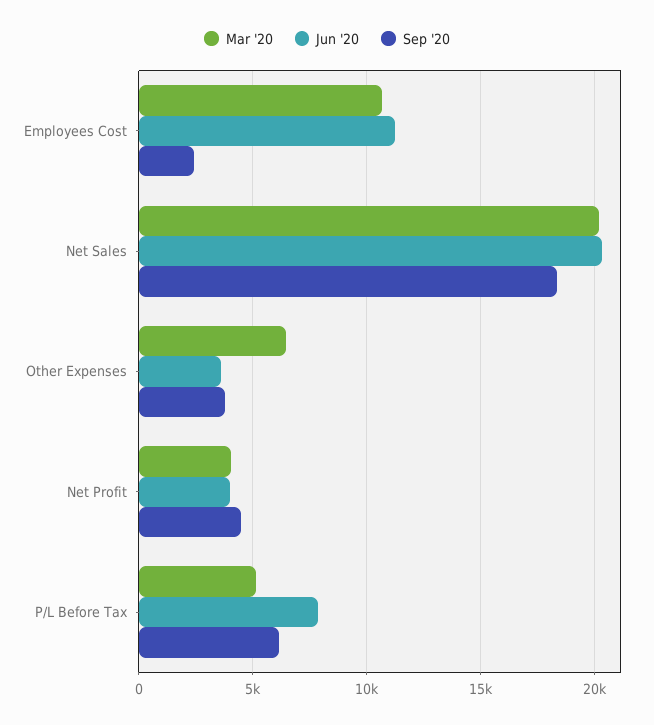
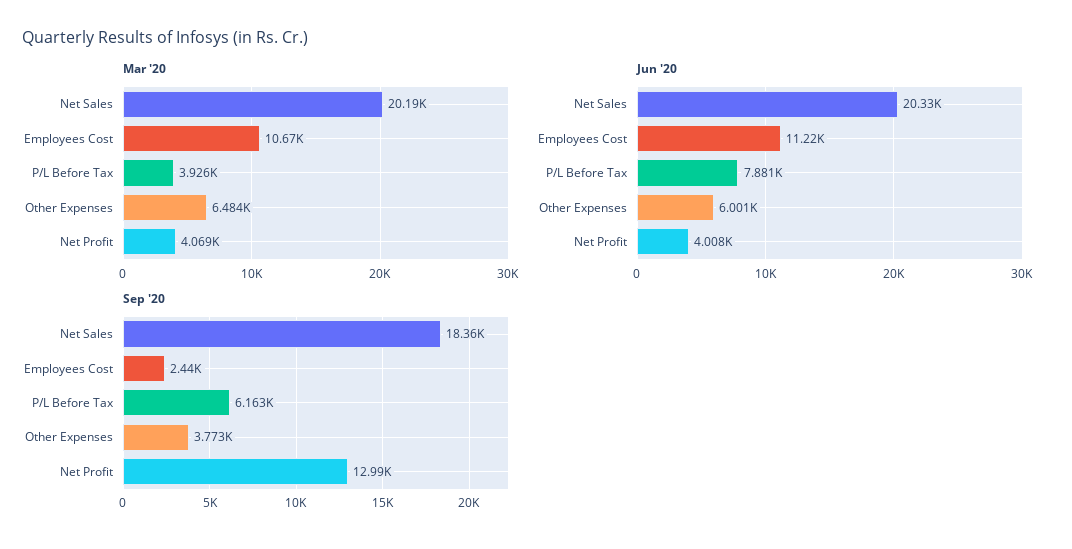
Jun '20, Other Expenses: 3500 -> 6001
Sep '20, Net Profit: 4500 -> 12990
Mar '20, P/L Before Tax: 5000 -> 3926

